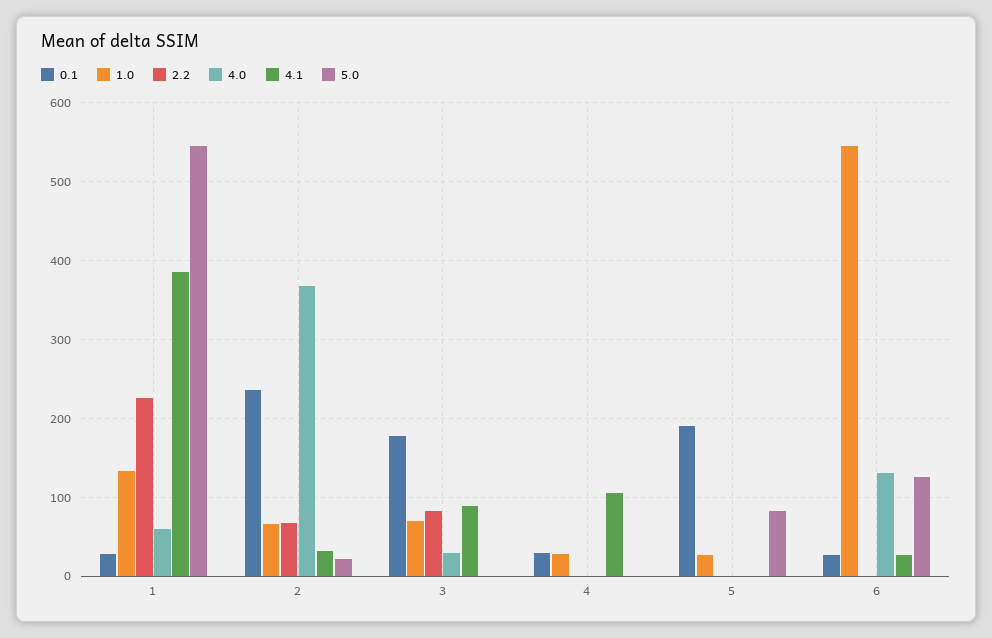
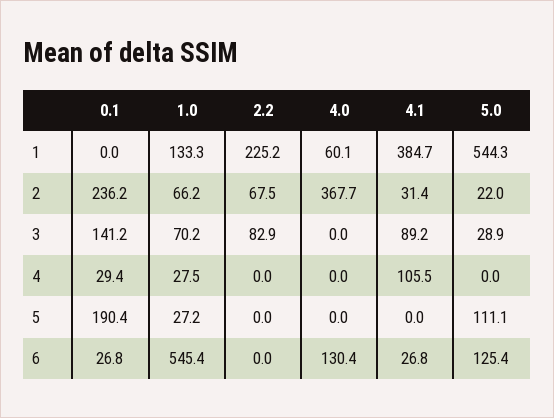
0.1, 1: 30 -> 0
0.1, 3: 180 -> 141.2
4.0, 3: 30 -> 0
5.0, 3: 0 -> 28.9
5.0, 5: 80 -> 111.1

